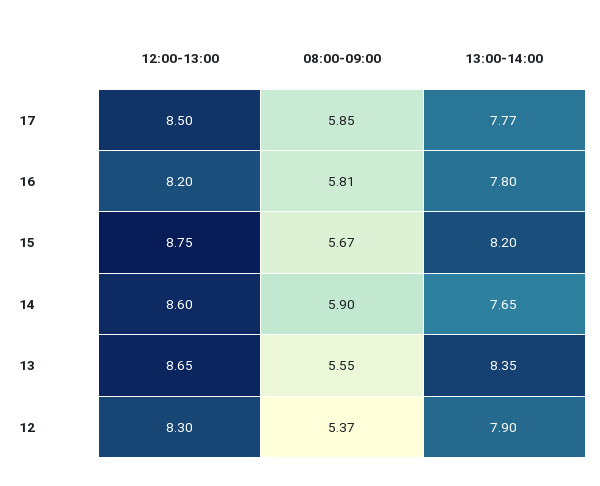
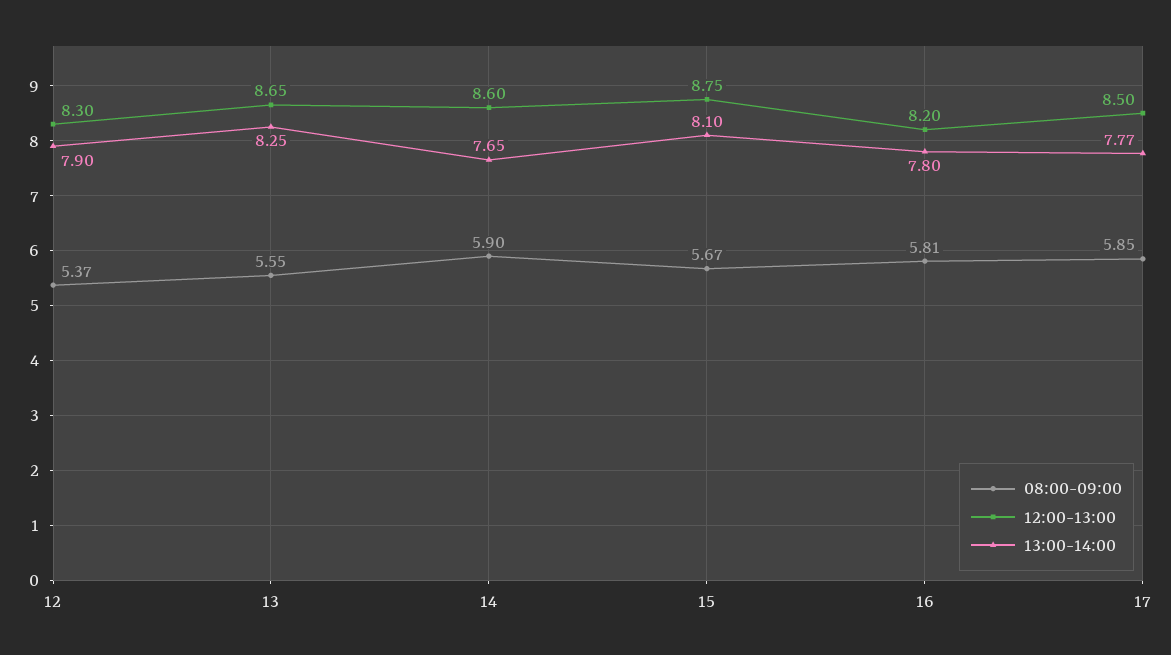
13:00-14:00, 15: 8.2 -> 8.1
13:00-14:00, 13: 8.35 -> 8.25

